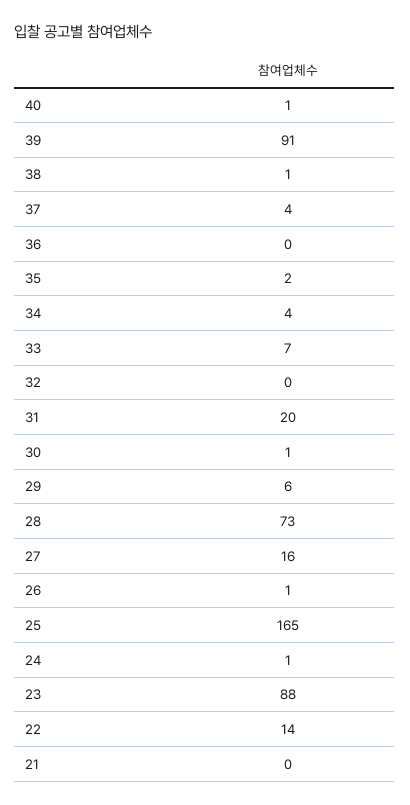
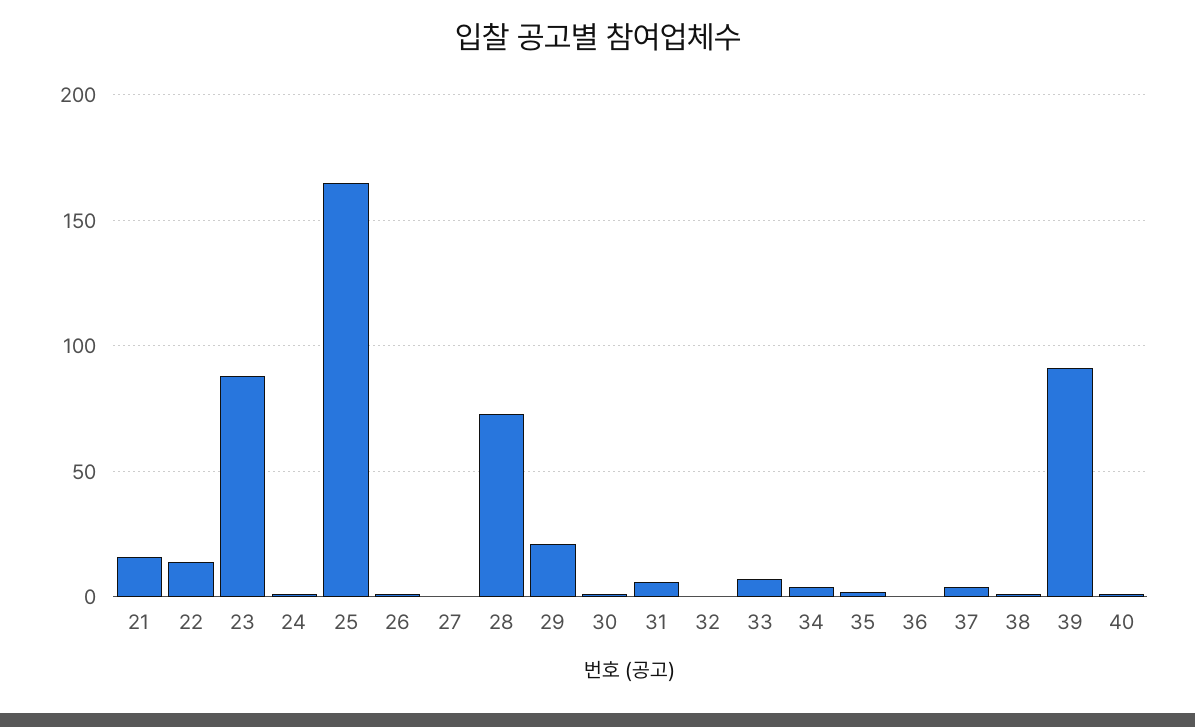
31: 20 -> 5
29: 6 -> 20
27: 16 -> 0
21: 0 -> 15

